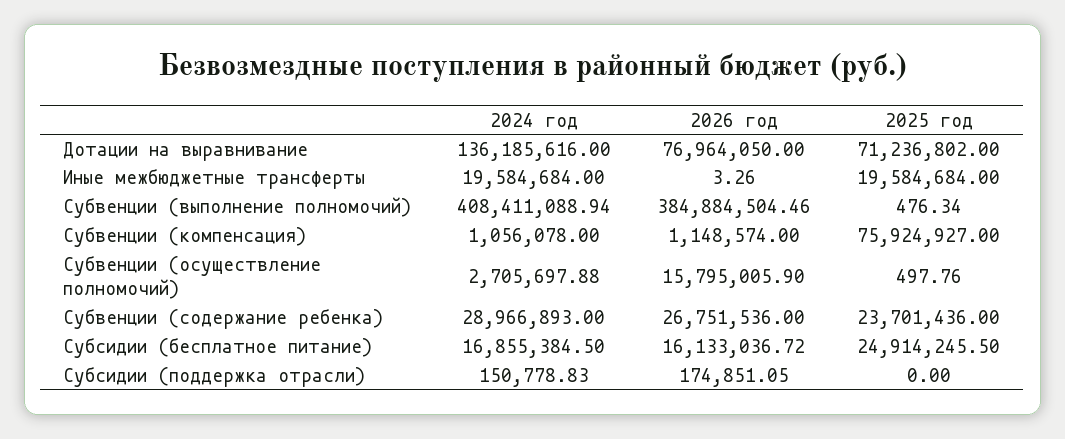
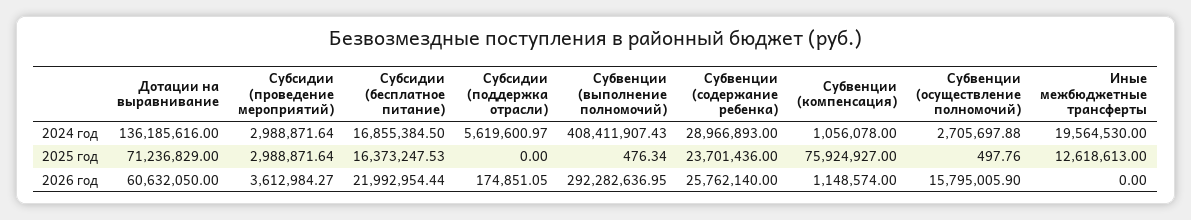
2026 год, Дотации на выравнивание: 76964050 -> 60632050
2025 год, Дотации на выравнивание: 71236802 -> 71236829
2024 год, Иные межбюджетные трансферты: 19584684 -> 19564530
2026 год, Иные межбюджетные трансферты: 3.26 -> 0
2025 год, Иные межбюджетные трансферты: 19584684 -> 12618613
2024 год, Субвенции (выполнение полномочий): 408411088.94 -> 408411907.43
2026 год, Субвенции (выполнение полномочий): 384884504.46 -> 292282636.95
2026 год, Субвенции (содержание ребенка): 26751536 -> 25762140
2026 год, Субсидии (бесплатное питание): 16133036.72 -> 21992954.44
2025 год, Субсидии (бесплатное питание): 24914245.5 -> 16373247.53
2024 год, Субсидии (поддержка отрасли): 150778.83 -> 5619600.97
2024 год, Субсидии (проведение мероприятий): none -> 2988871.64
2025 год, Субсидии (проведение мероприятий): none -> 2988871.64
2026 год, Субсидии (проведение мероприятий): none -> 3612984.27

